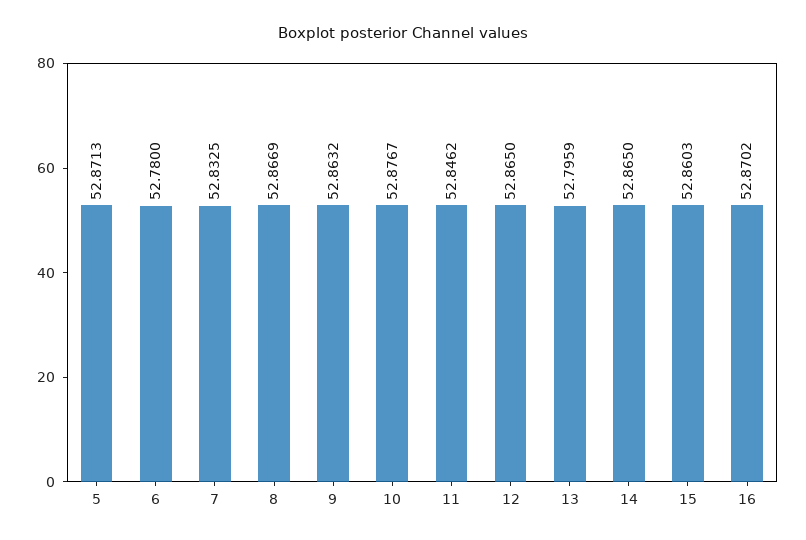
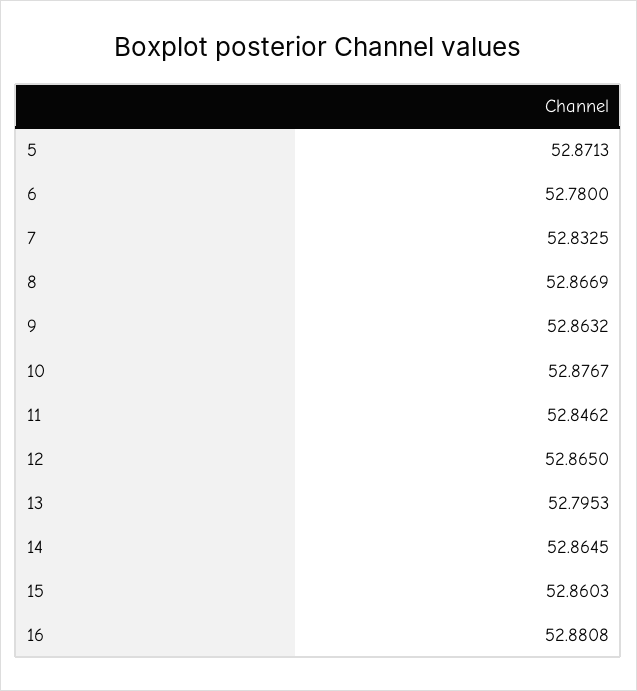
13: 52.7959 -> 52.7953
14: 52.865 -> 52.8645
16: 52.8702 -> 52.8808

